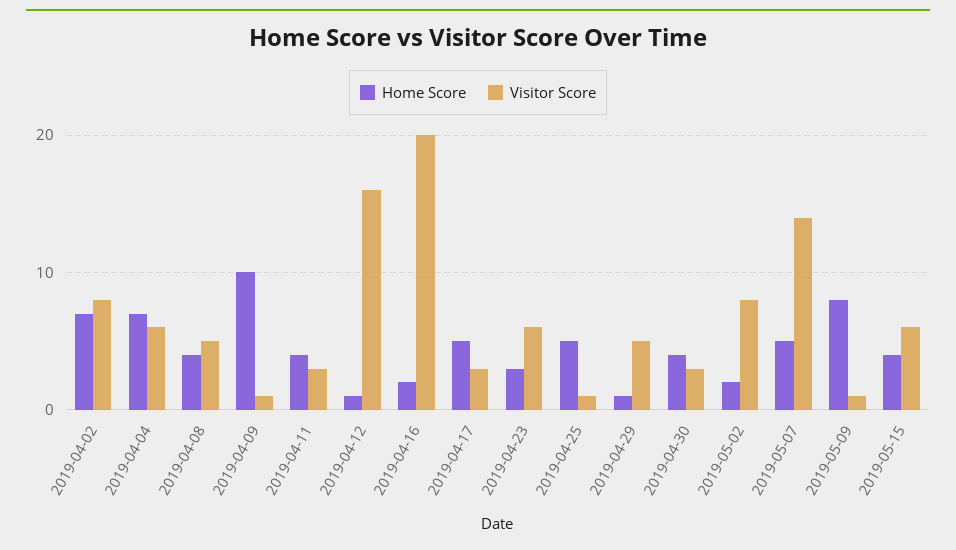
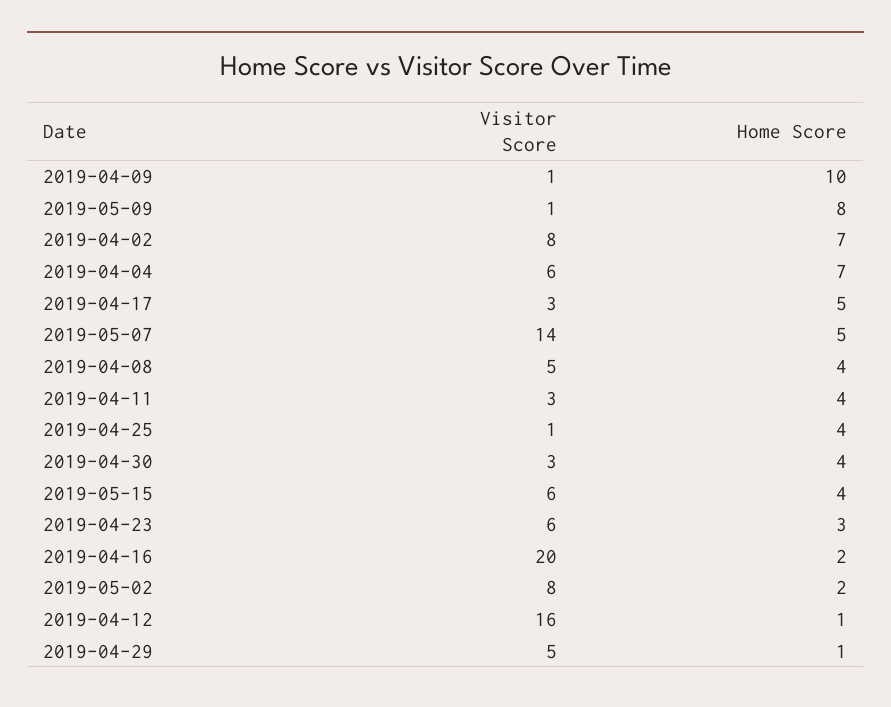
Home Score, 2019-04-25: 5 -> 4

